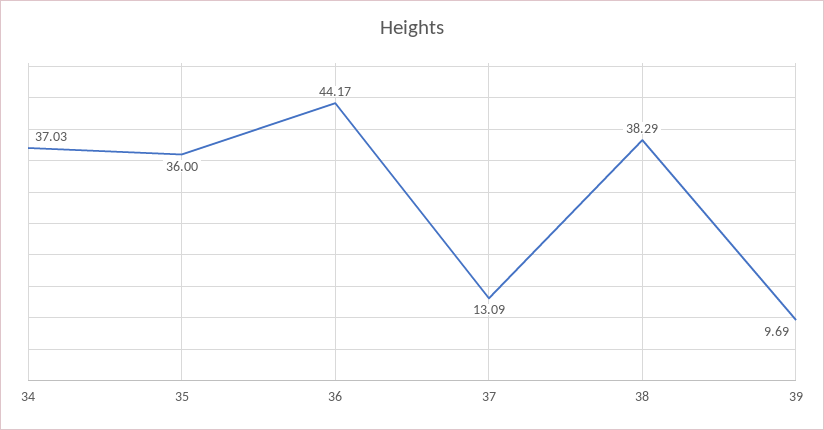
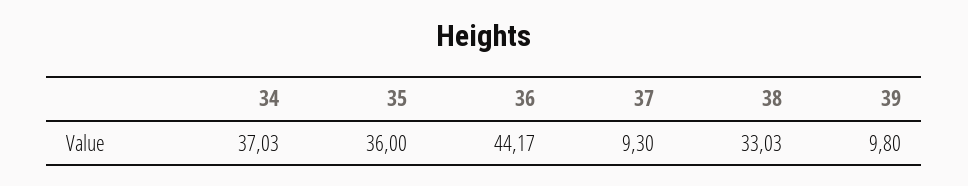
37: 13.09 -> 9.3
38: 38.29 -> 33.03
39: 9.69 -> 9.8

